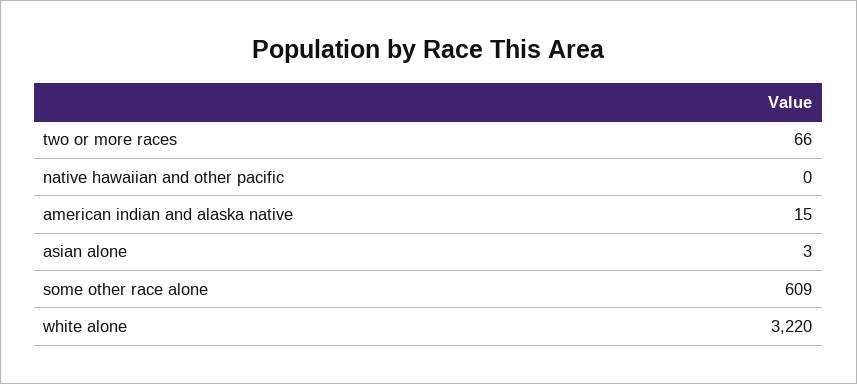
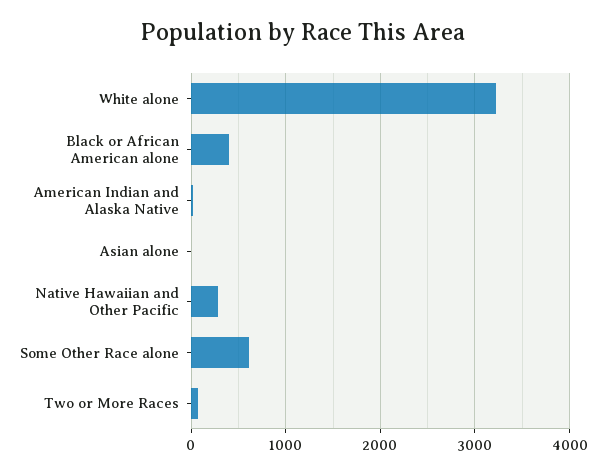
native hawaiian and other pacific: 0 -> 300
Black or African American alone: none -> 400

